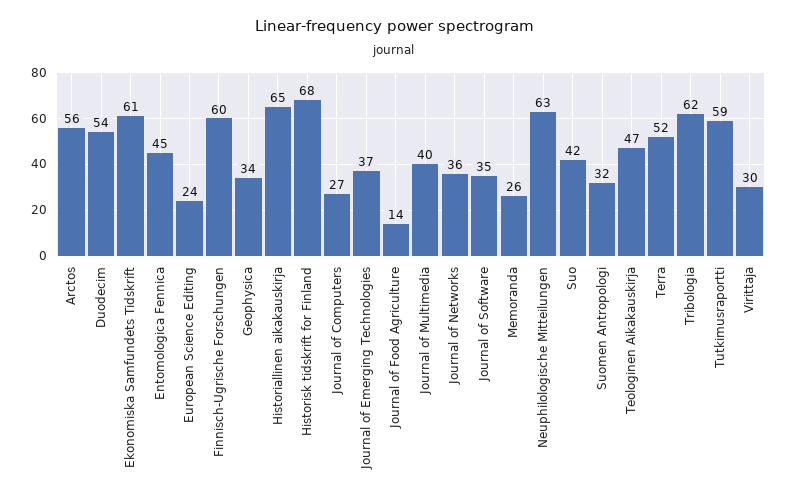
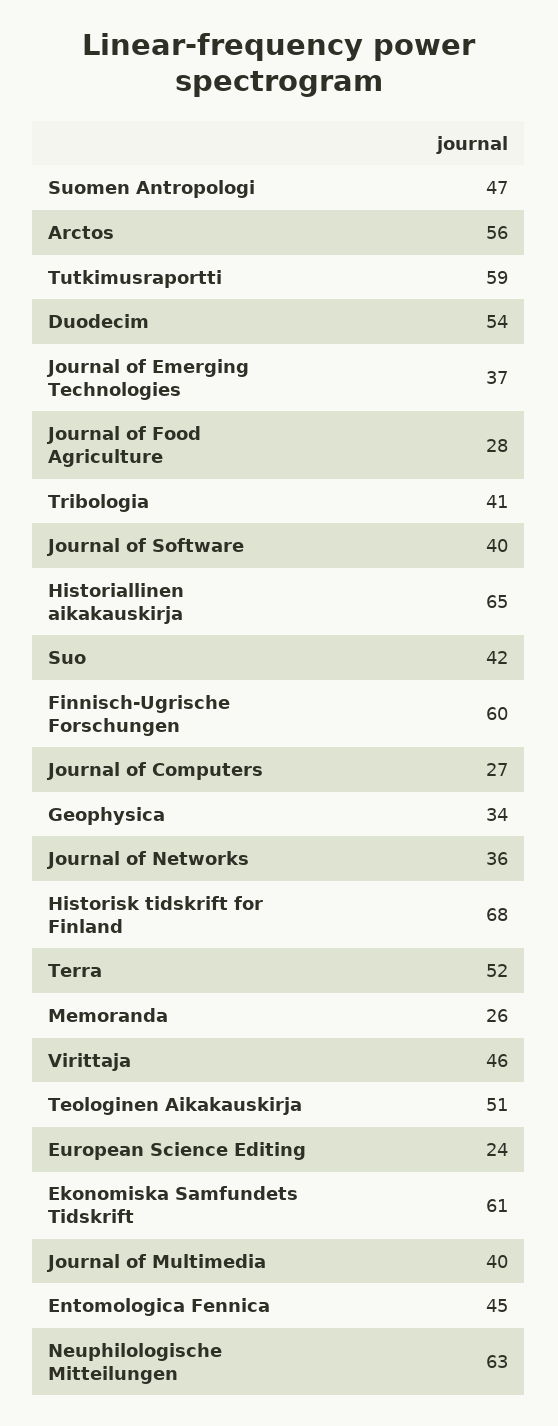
Journal of Food Agriculture: 14 -> 28
Journal of Software: 35 -> 40
Suomen Antropologi: 32 -> 47
Teologinen Aikakauskirja: 47 -> 51
Tribologia: 62 -> 41
Virittaja: 30 -> 46

